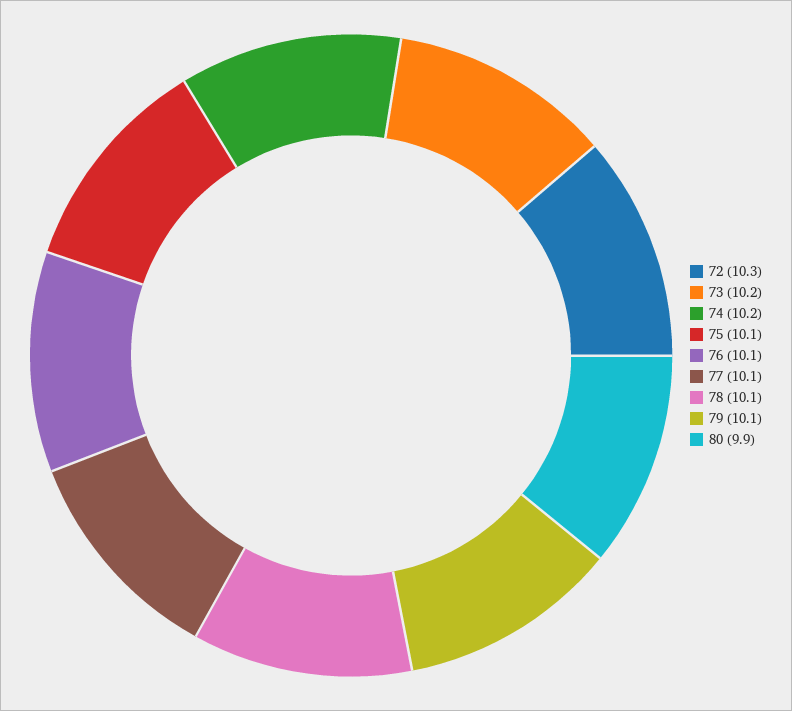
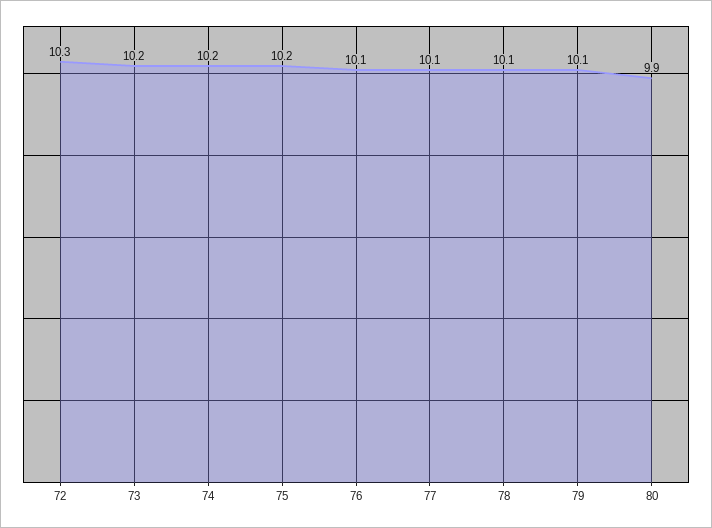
75: 10.1 -> 10.2

